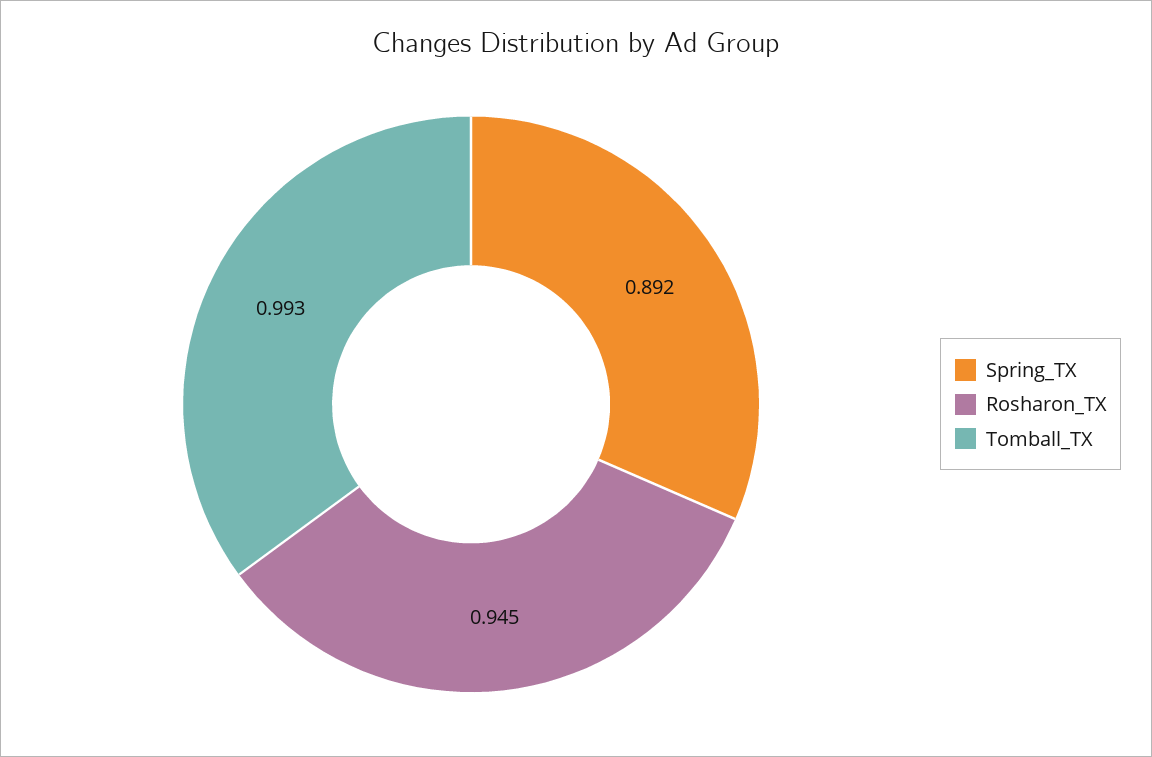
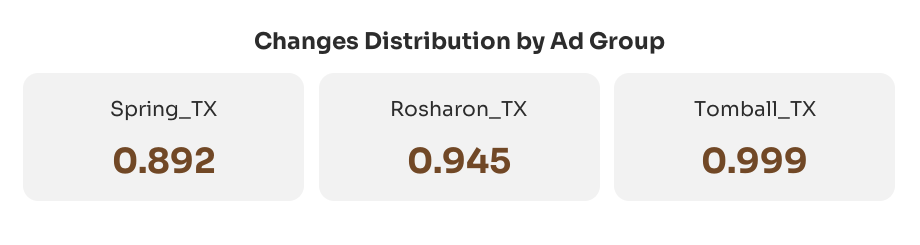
Tomball_TX: 0.993 -> 0.999

